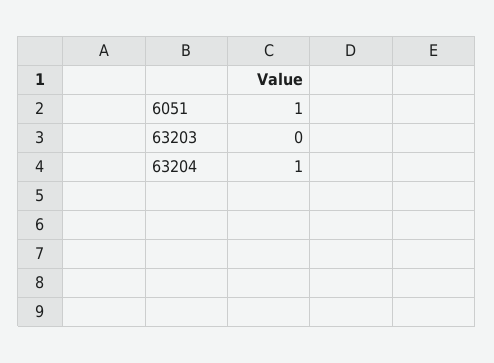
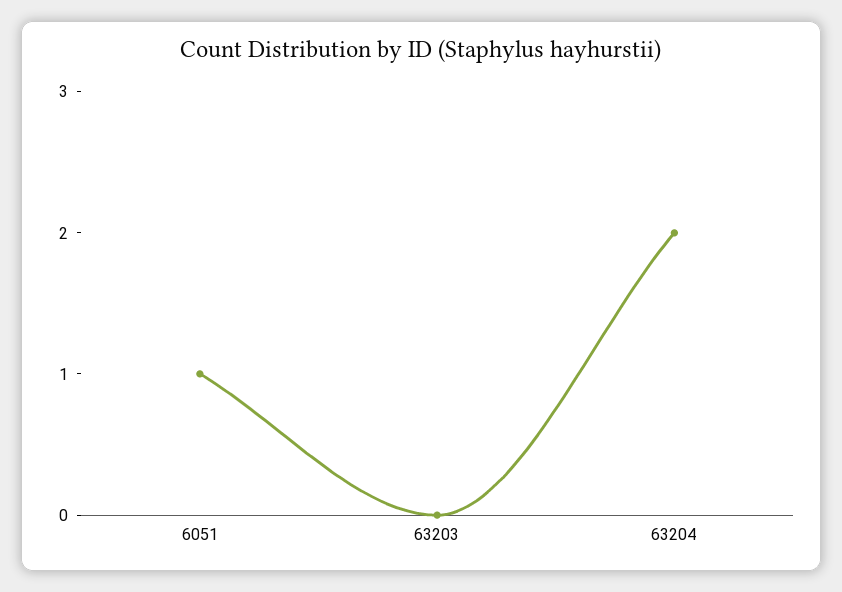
63204: 1 -> 2

